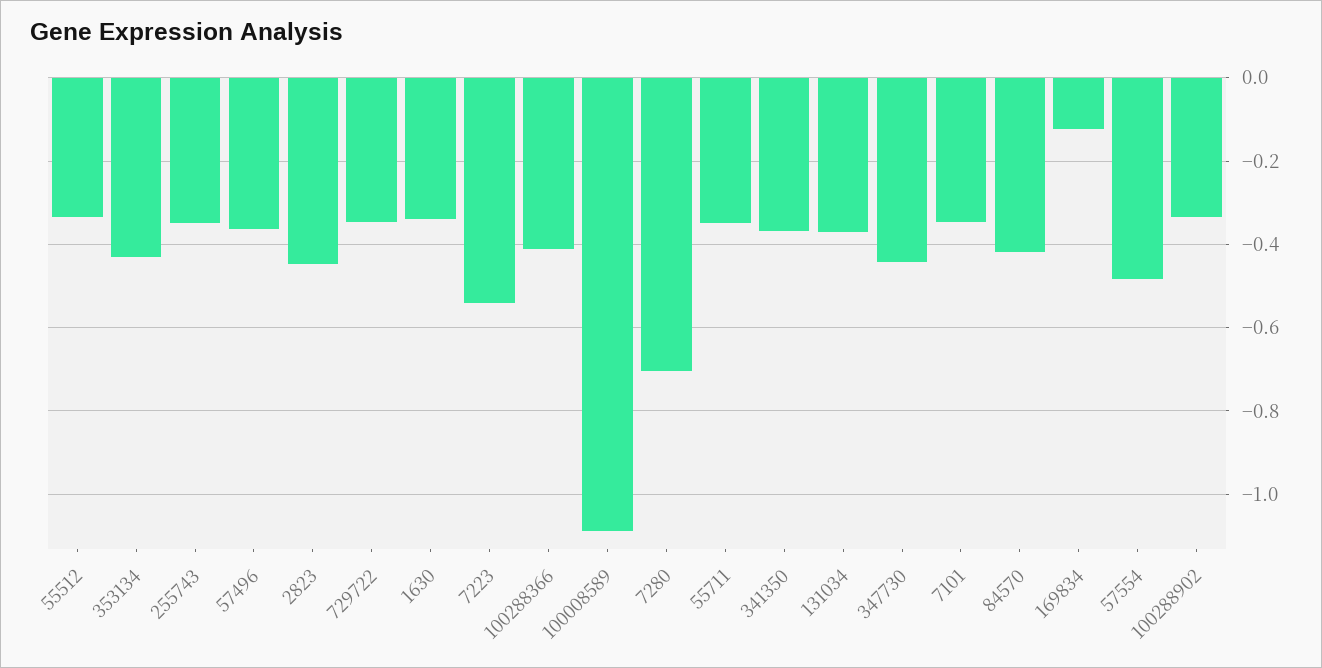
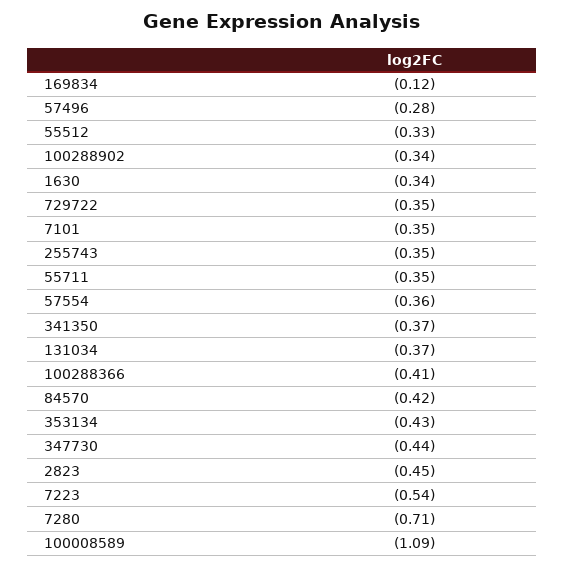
57496: -0.36 -> -0.28
57554: -0.48 -> -0.36

